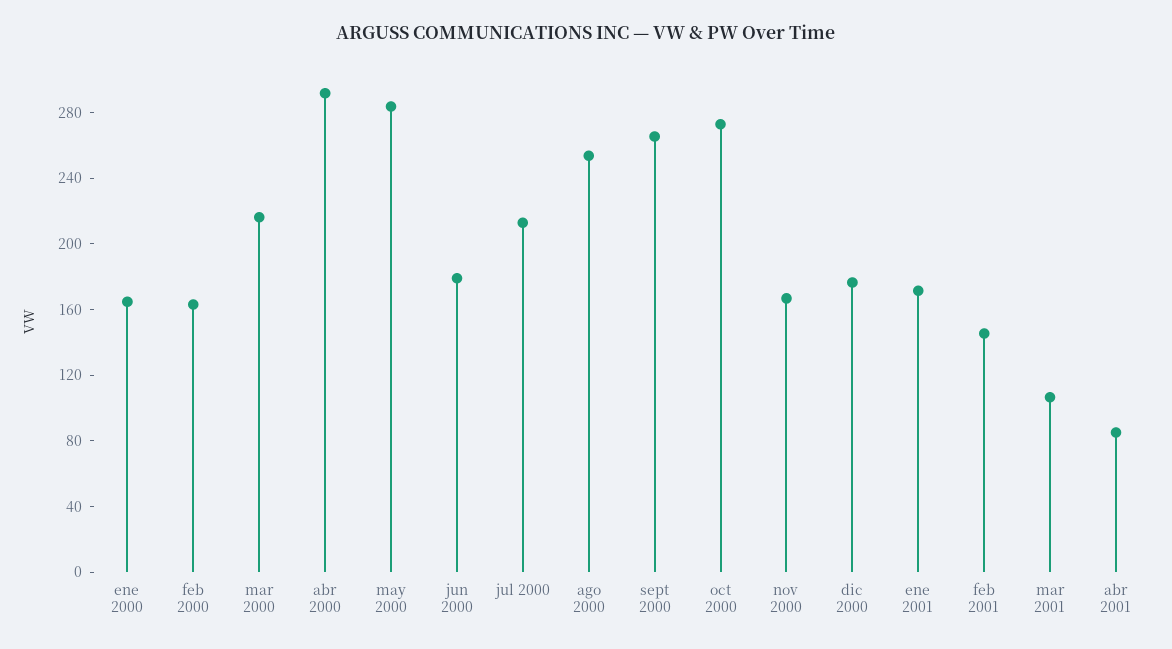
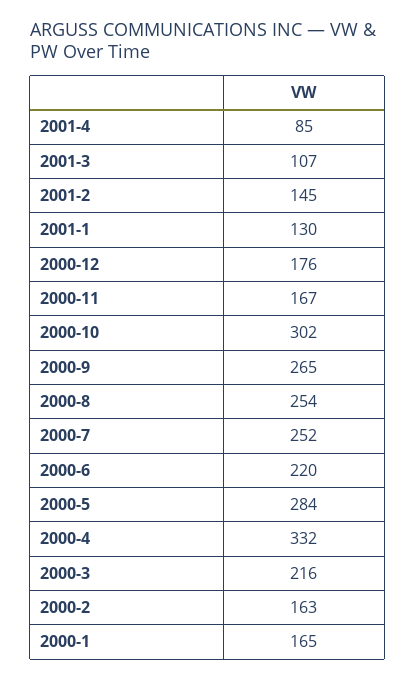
abr 2000: 290 -> 332
jun 2000: 180 -> 220
jul 2000: 210 -> 252
oct 2000: 270 -> 302
ene 2001: 170 -> 130

